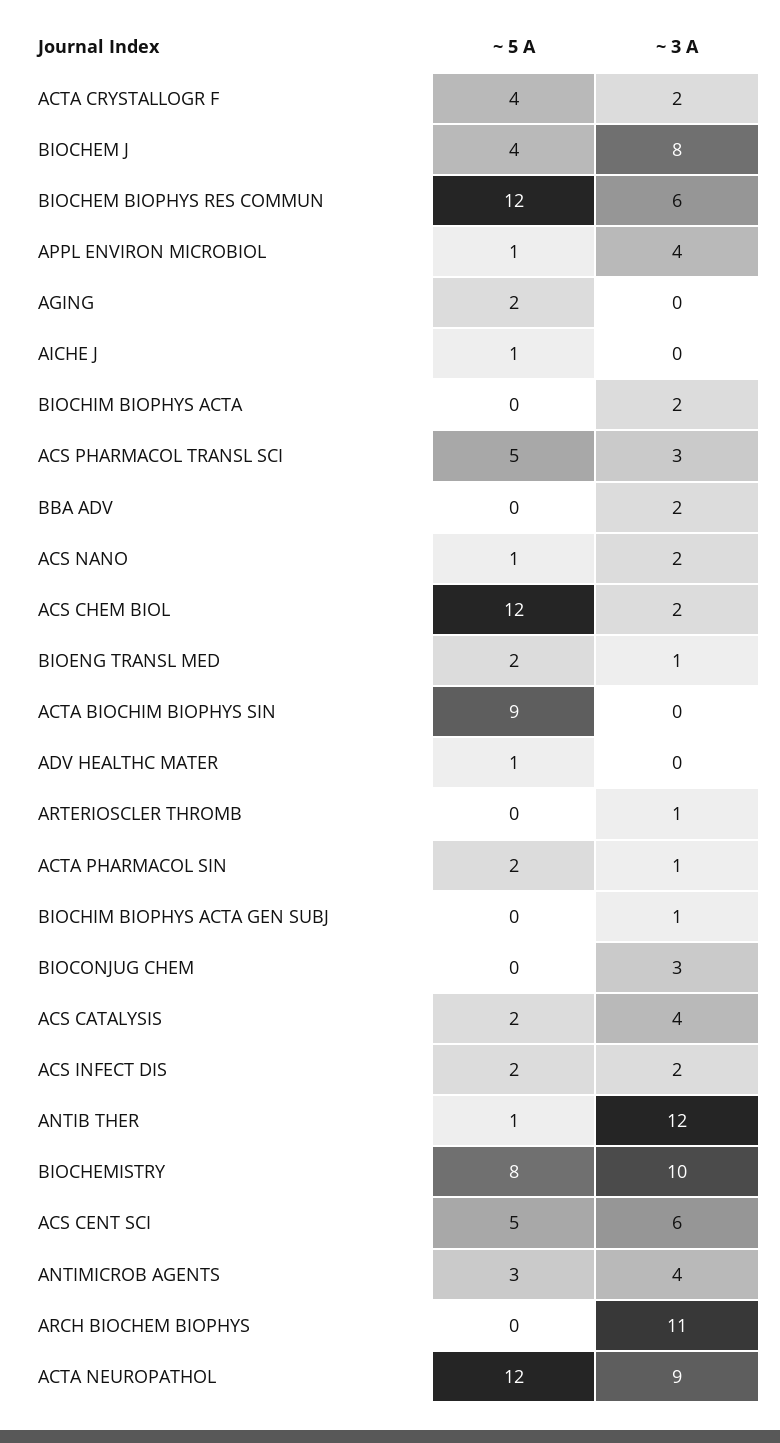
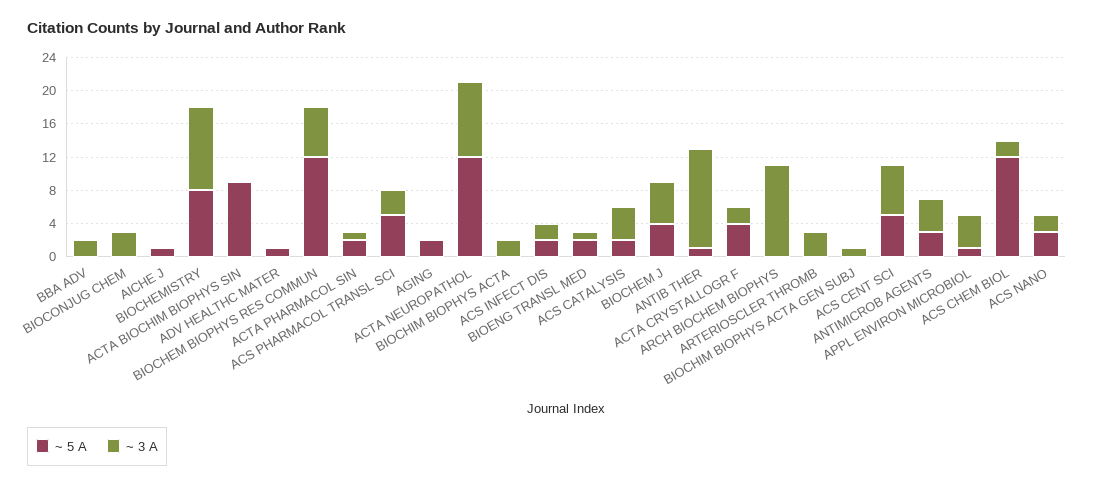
~ 3 A, BIOCHEM J: 8 -> 5
~ 5 A, ACS NANO: 1 -> 3
~ 3 A, ARTERIOSCLER THROMB: 1 -> 3

